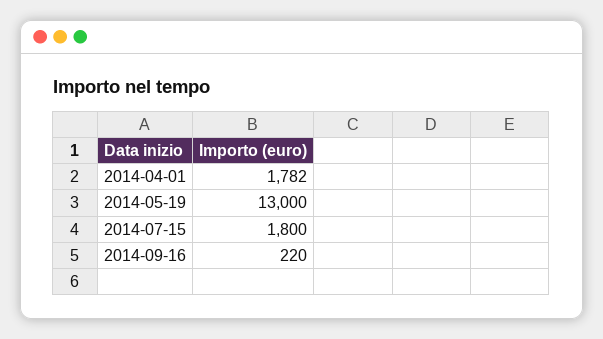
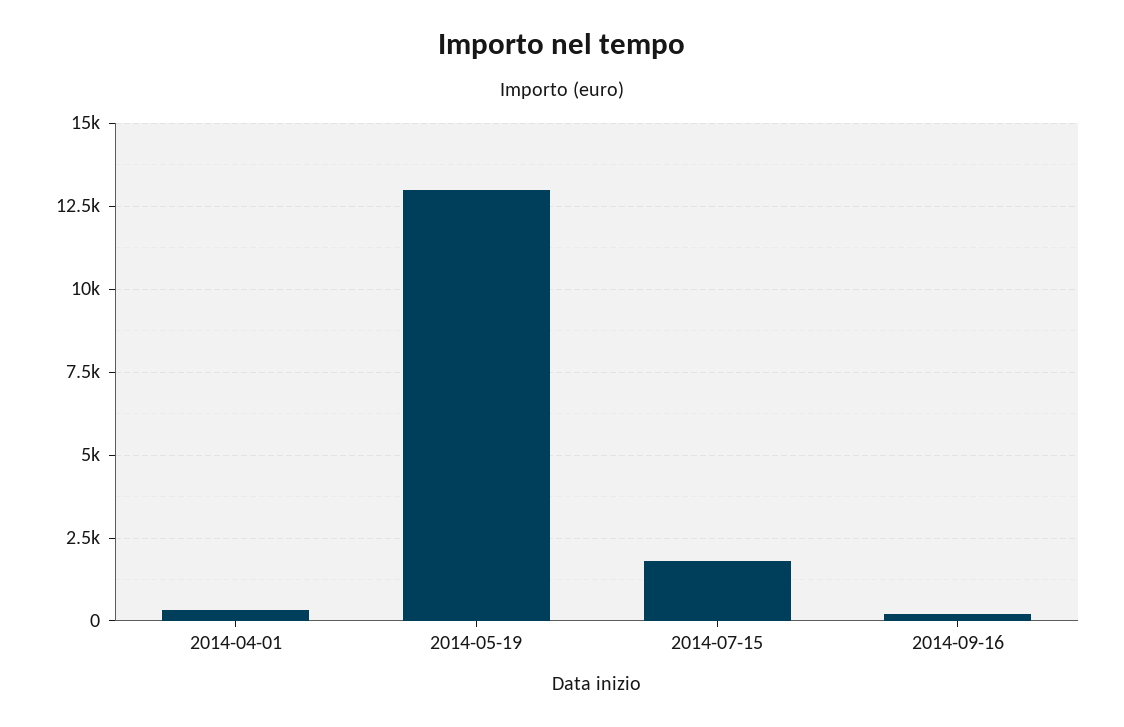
2014-04-01: 1782 -> 250

